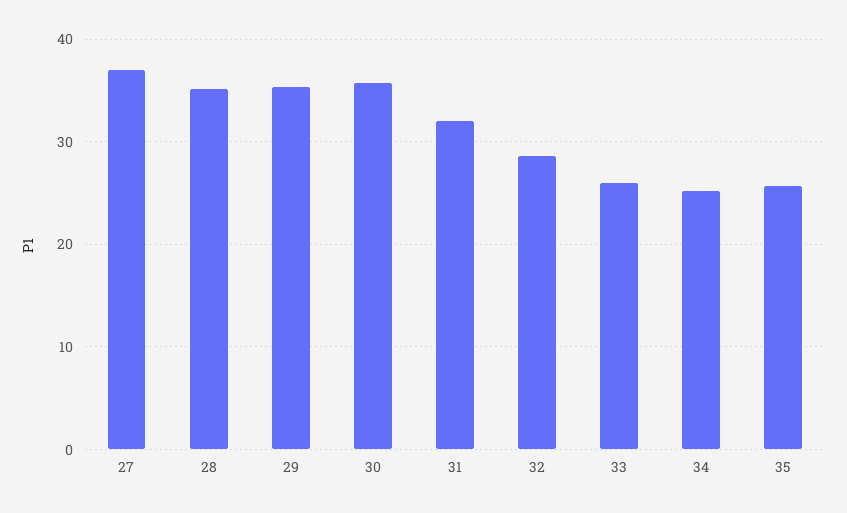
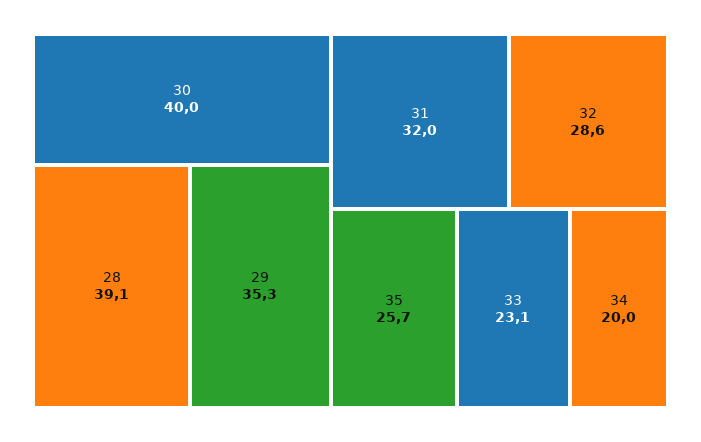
27: 37 -> none
28: 35 -> 39.1
30: 36 -> 40
33: 26 -> 23.1
34: 25 -> 20

